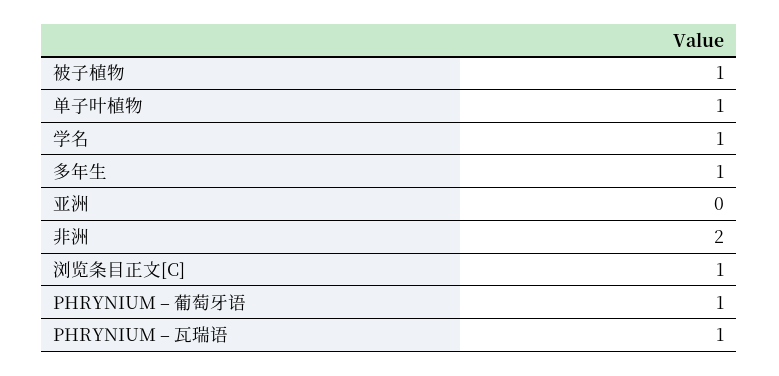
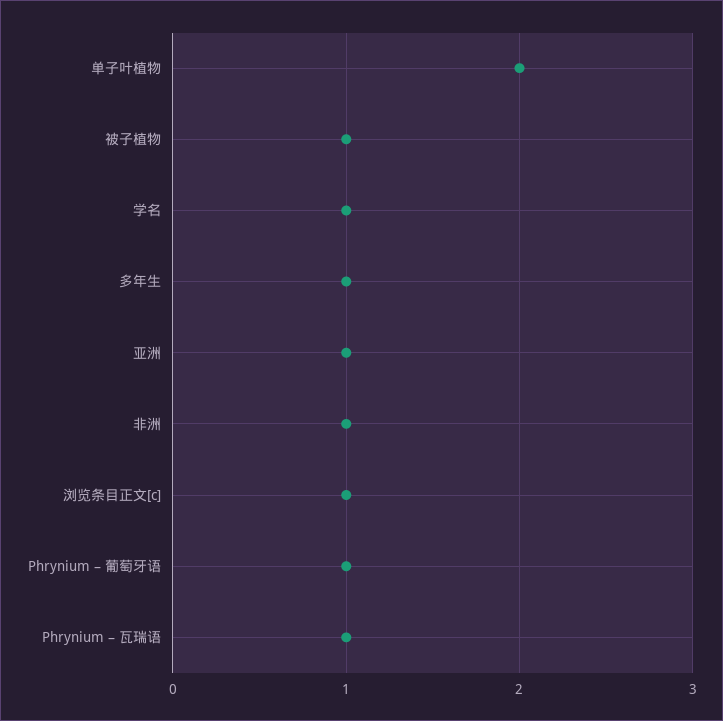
单子叶植物: 1 -> 2
亚洲: 0 -> 1
非洲: 2 -> 1

